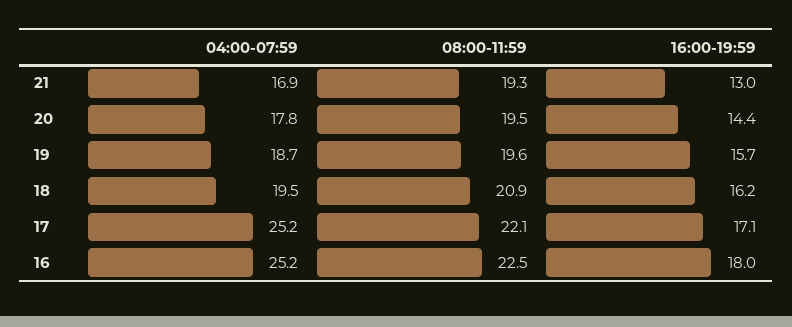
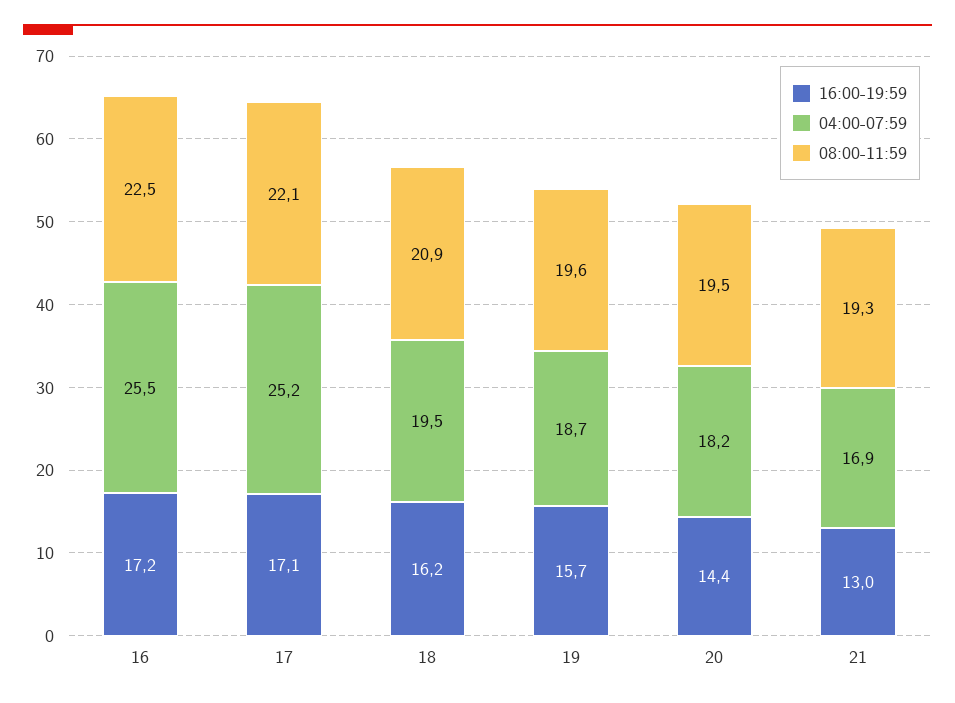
04:00-07:59, 20: 17.8 -> 18.2
04:00-07:59, 16: 25.2 -> 25.5
16:00-19:59, 16: 18 -> 17.2

